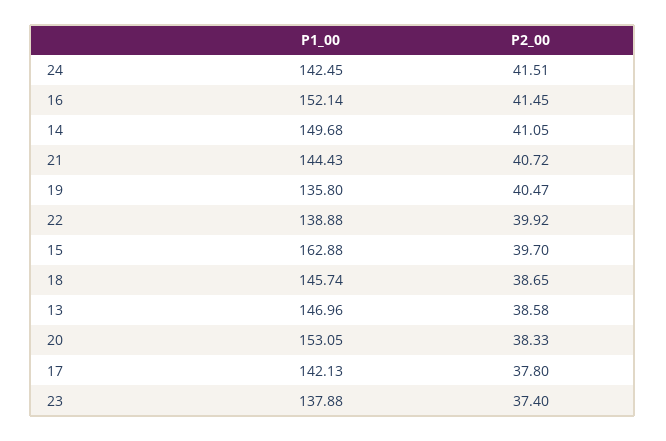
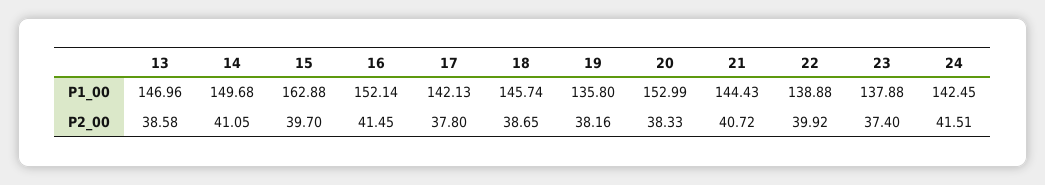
P2_00, 19: 40.47 -> 38.16
P1_00, 20: 153.05 -> 152.99

